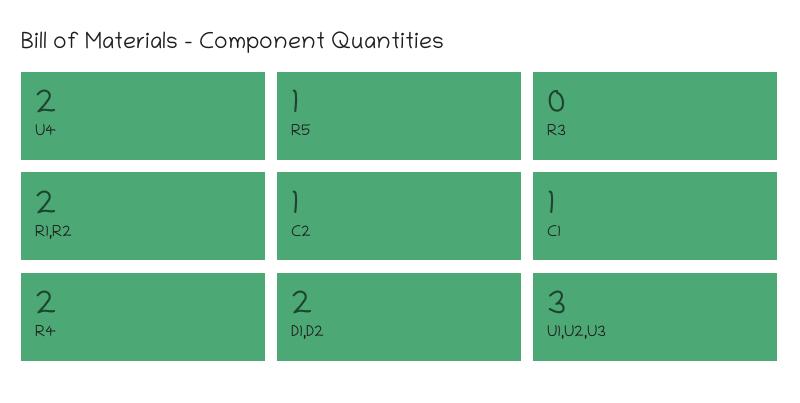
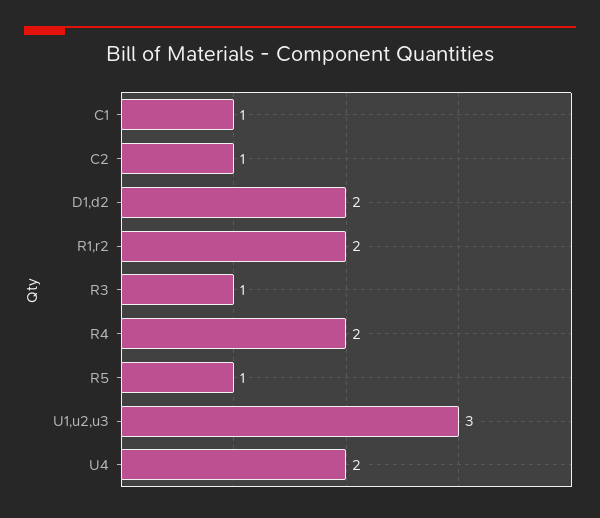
R3: 0 -> 1

